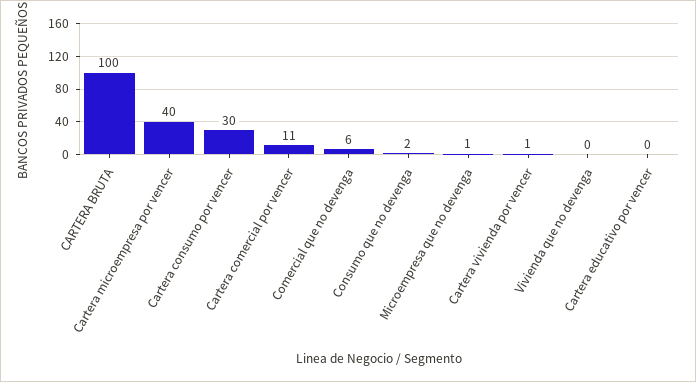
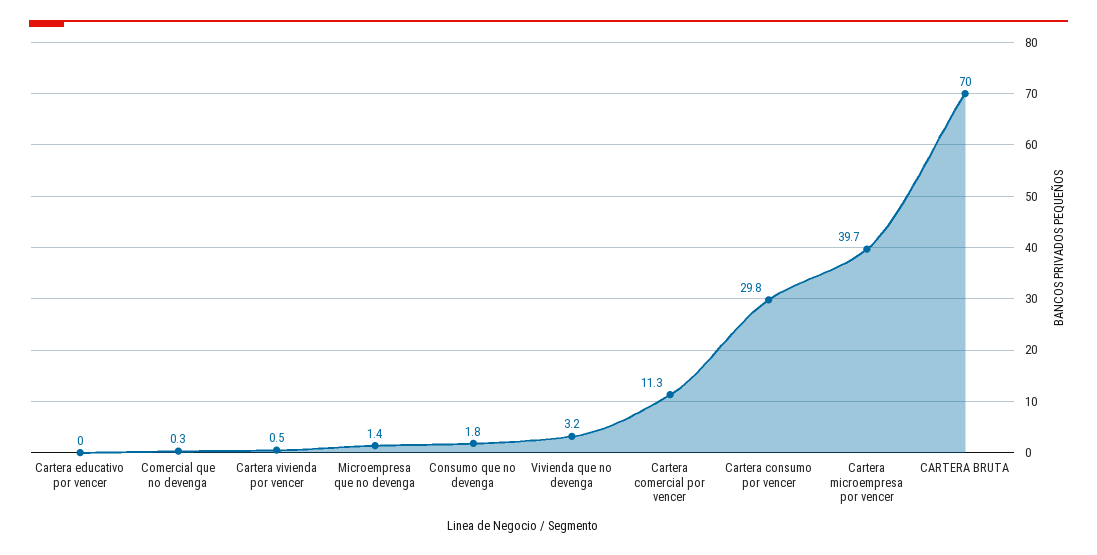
CARTERA BRUTA: 100 -> 70
Comercial que no devenga: 6 -> 0.3
Vivienda que no devenga: 0 -> 3.2

